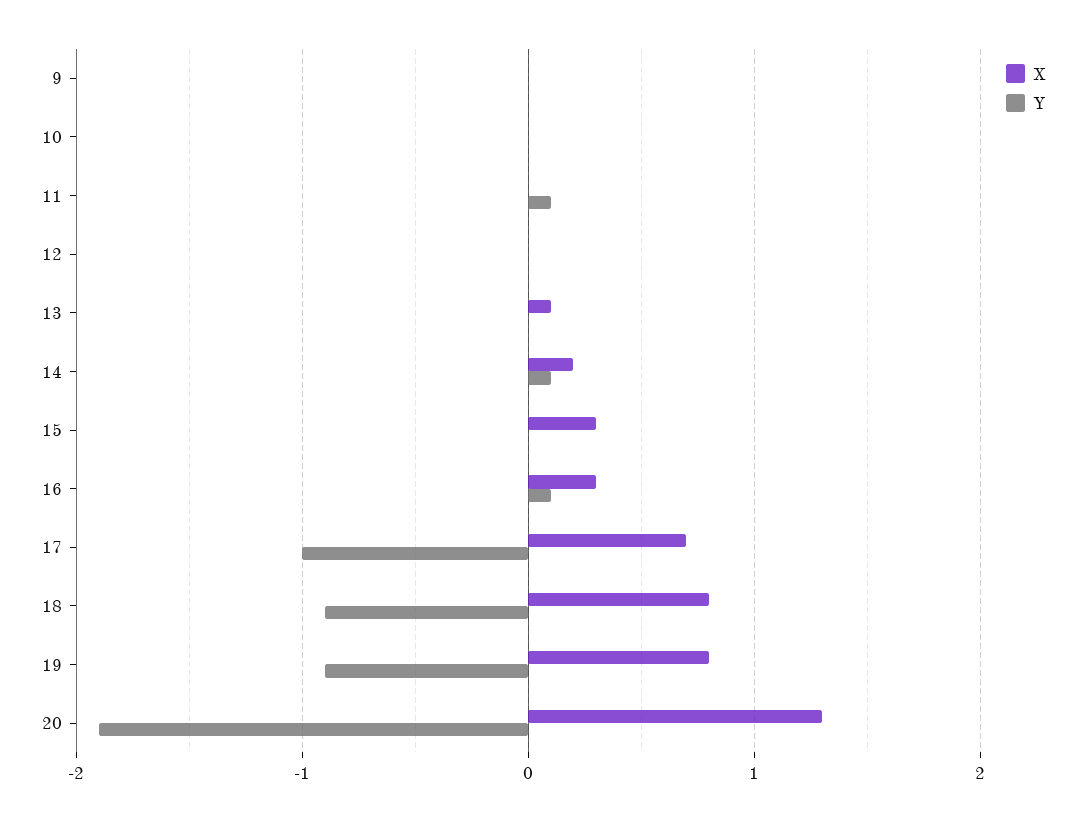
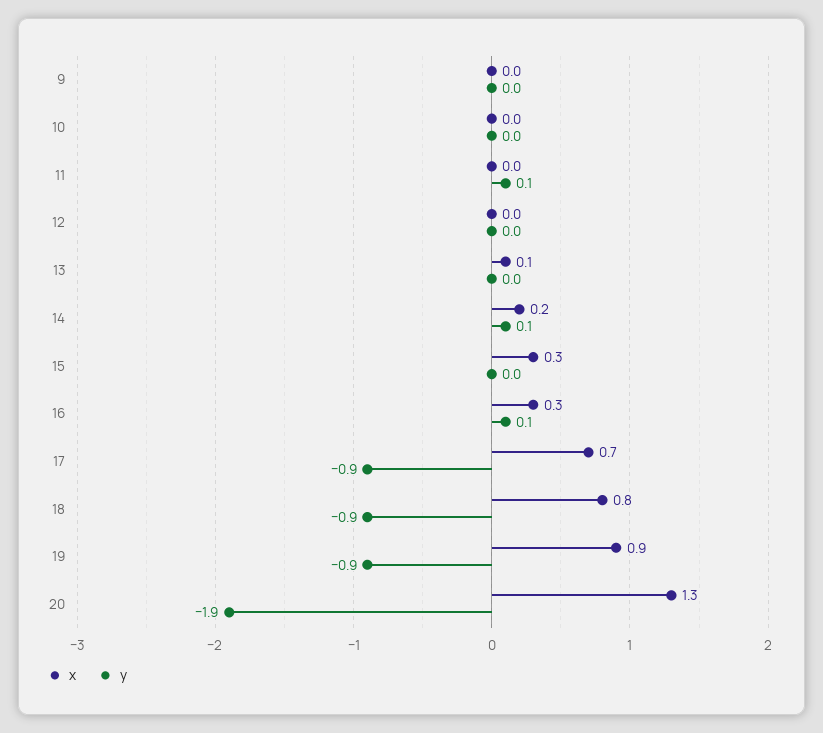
Y, 17: -1 -> -0.9
X, 19: 0.8 -> 0.9

